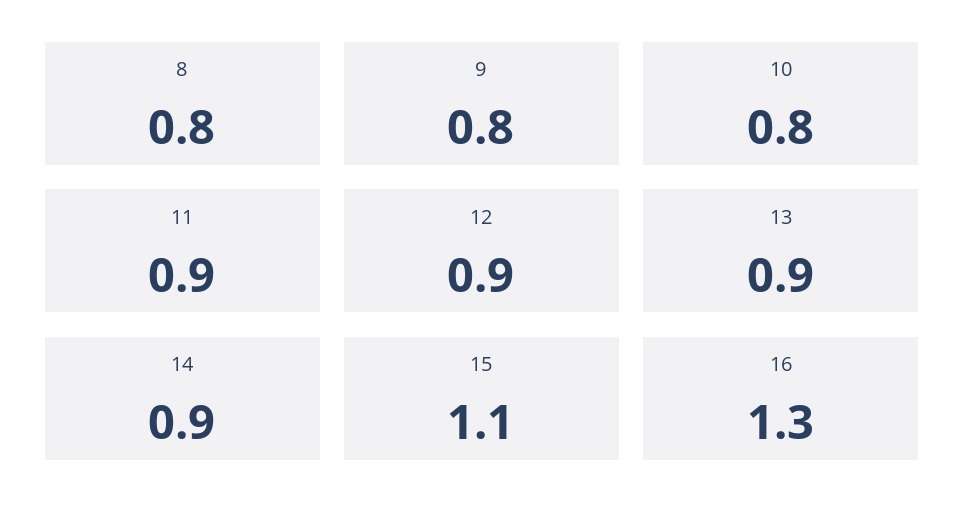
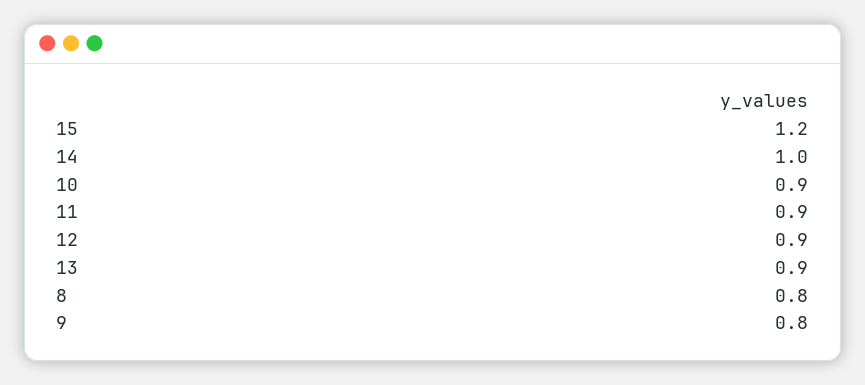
10: 0.8 -> 0.9
14: 0.9 -> 1
15: 1.1 -> 1.2
16: 1.3 -> none

